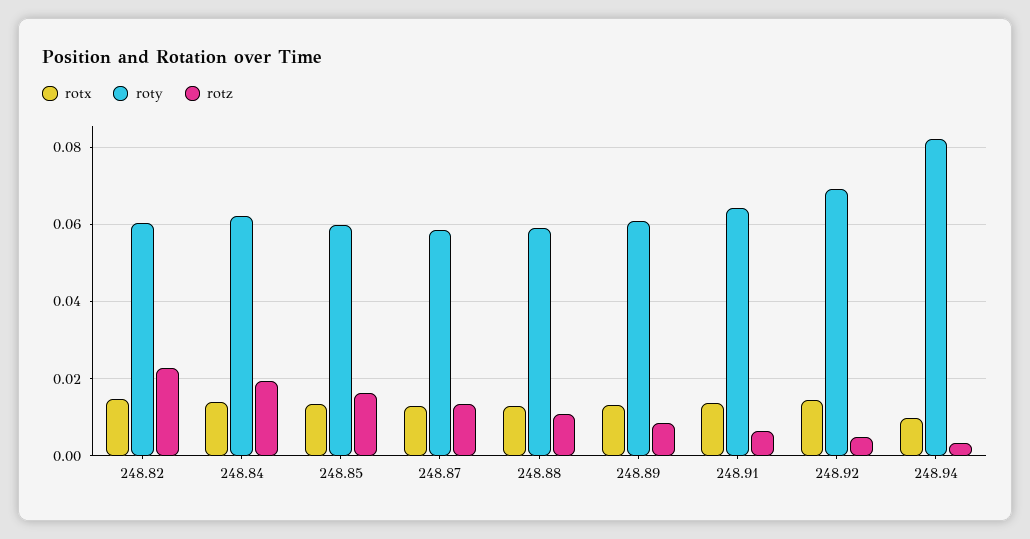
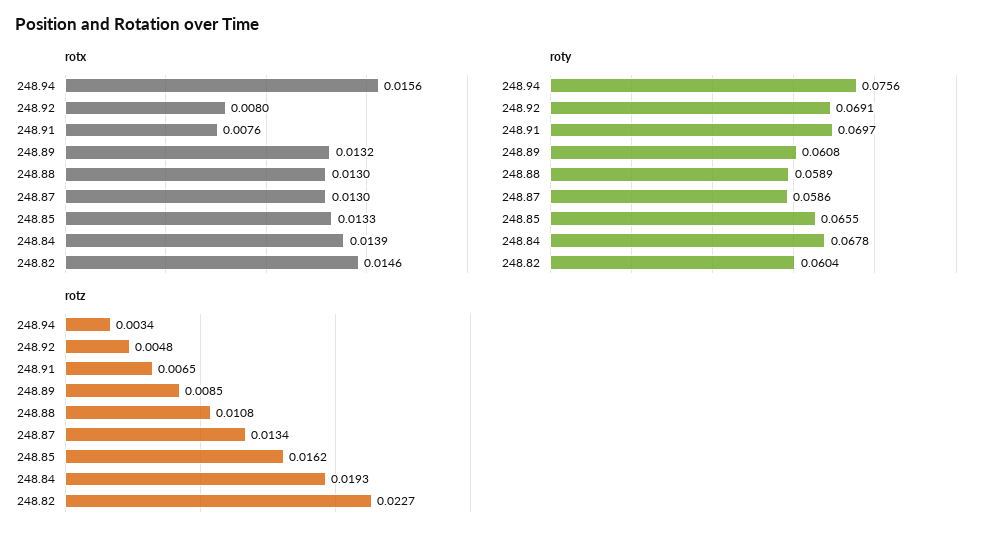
roty, 248.84: 0.062 -> 0.0678
roty, 248.85: 0.06 -> 0.0655
rotx, 248.91: 0.014 -> 0.0076
roty, 248.91: 0.064 -> 0.0697
rotx, 248.92: 0.014 -> 0.008
rotx, 248.94: 0.01 -> 0.0156
roty, 248.94: 0.082 -> 0.0756

